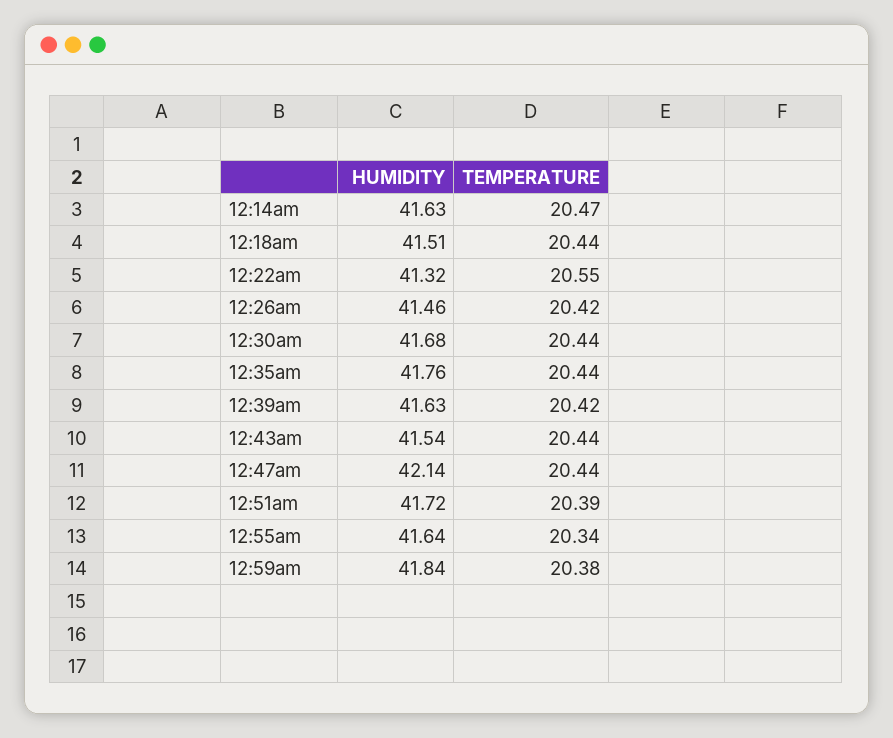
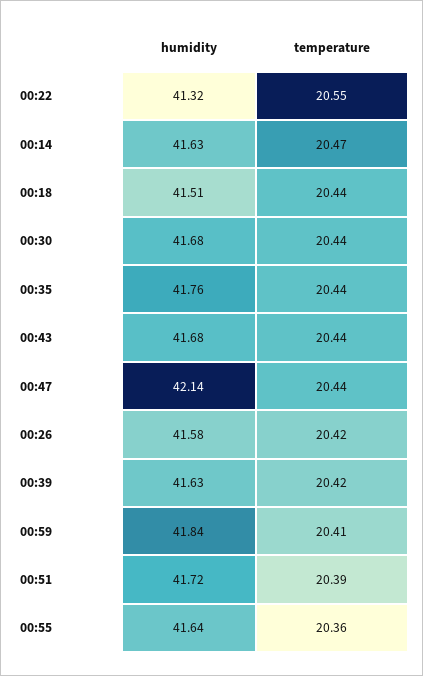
HUMIDITY, 12:26am: 41.46 -> 41.58
HUMIDITY, 12:43am: 41.54 -> 41.68
TEMPERATURE, 12:55am: 20.34 -> 20.36
TEMPERATURE, 12:59am: 20.38 -> 20.41

